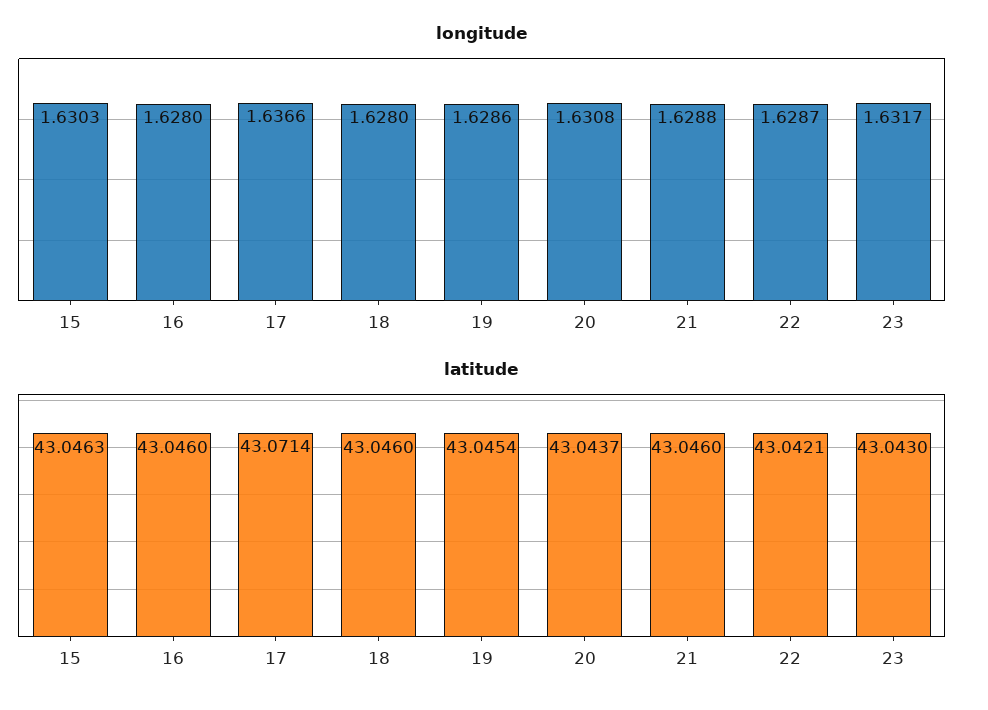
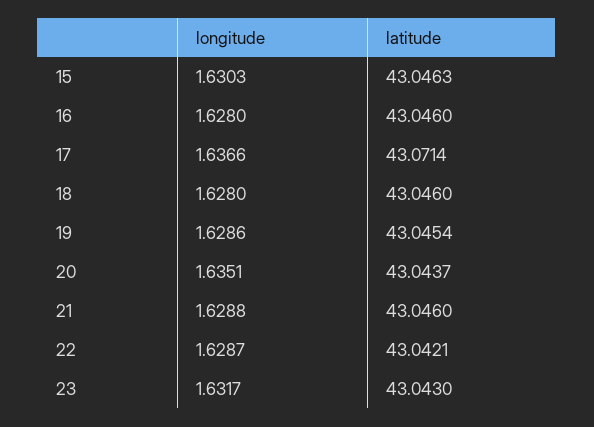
longitude, 20: 1.6308 -> 1.6351

